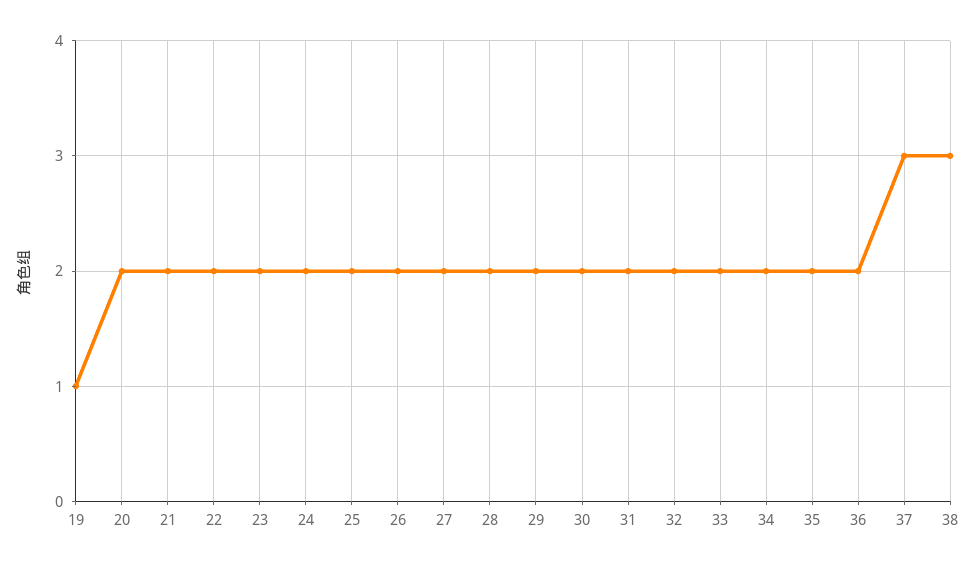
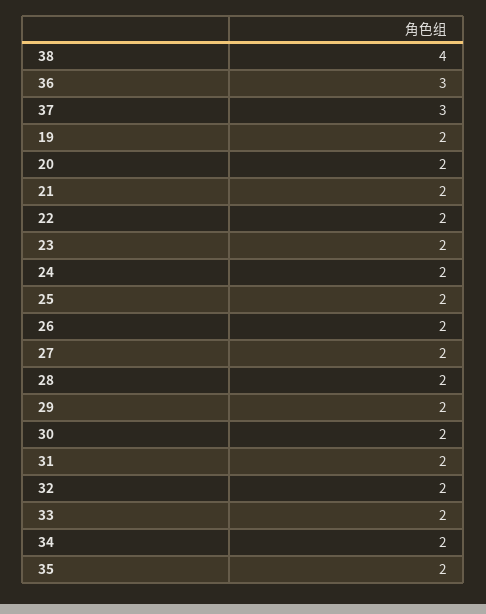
19: 1 -> 2
36: 2 -> 3
38: 3 -> 4

